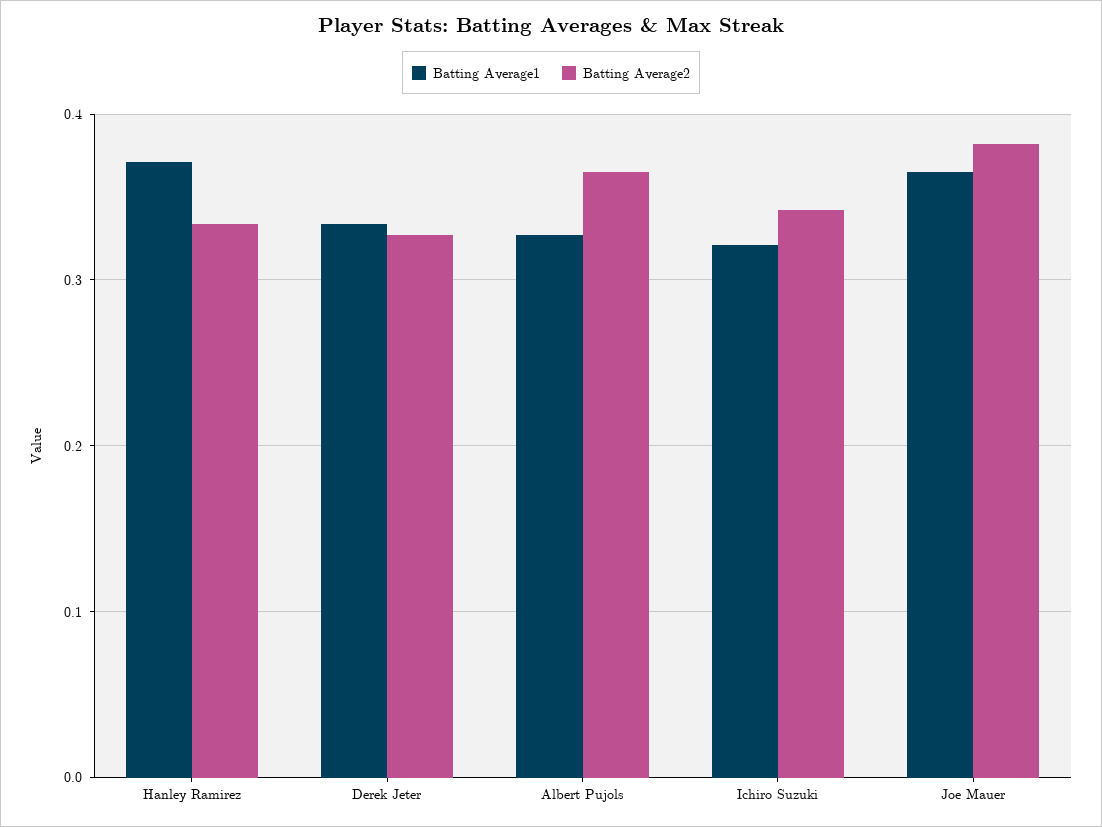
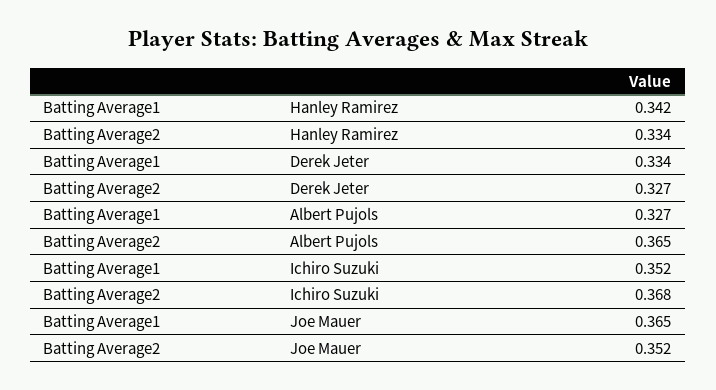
Batting Average1, Hanley Ramirez: 0.37 -> 0.342
Batting Average1, Ichiro Suzuki: 0.32 -> 0.352
Batting Average2, Ichiro Suzuki: 0.34 -> 0.368
Batting Average2, Joe Mauer: 0.38 -> 0.352

